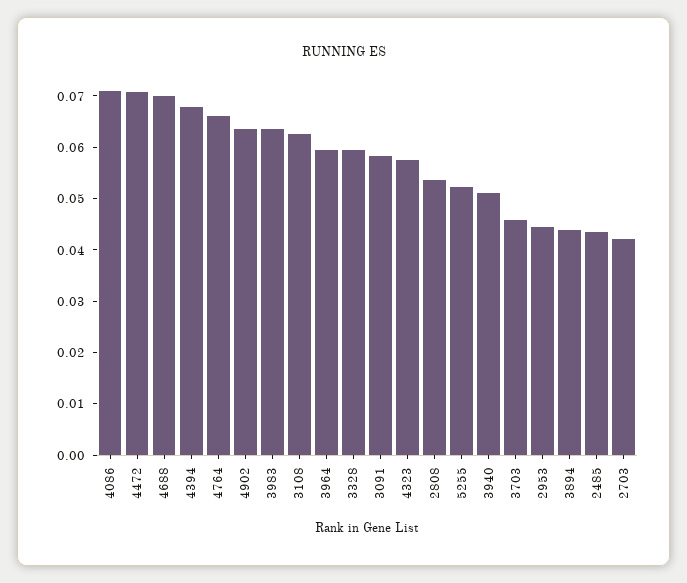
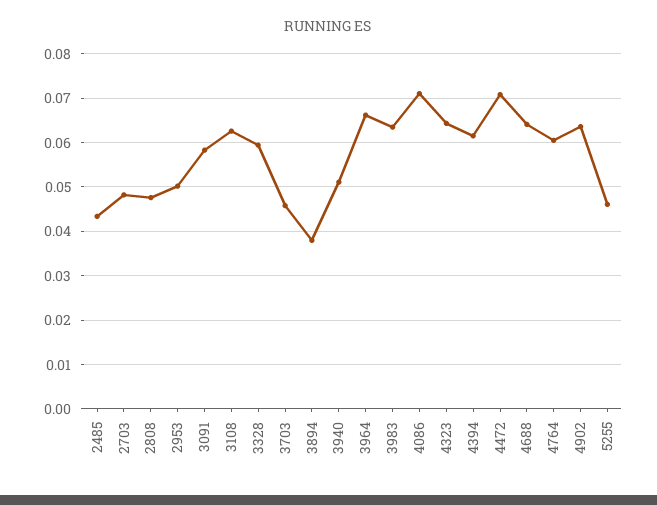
4688: 0.07 -> 0.064
4394: 0.068 -> 0.062
4764: 0.066 -> 0.06
3964: 0.06 -> 0.066
4323: 0.058 -> 0.064
2808: 0.054 -> 0.048
5255: 0.052 -> 0.046
2953: 0.044 -> 0.05
3894: 0.044 -> 0.038
2703: 0.042 -> 0.048

